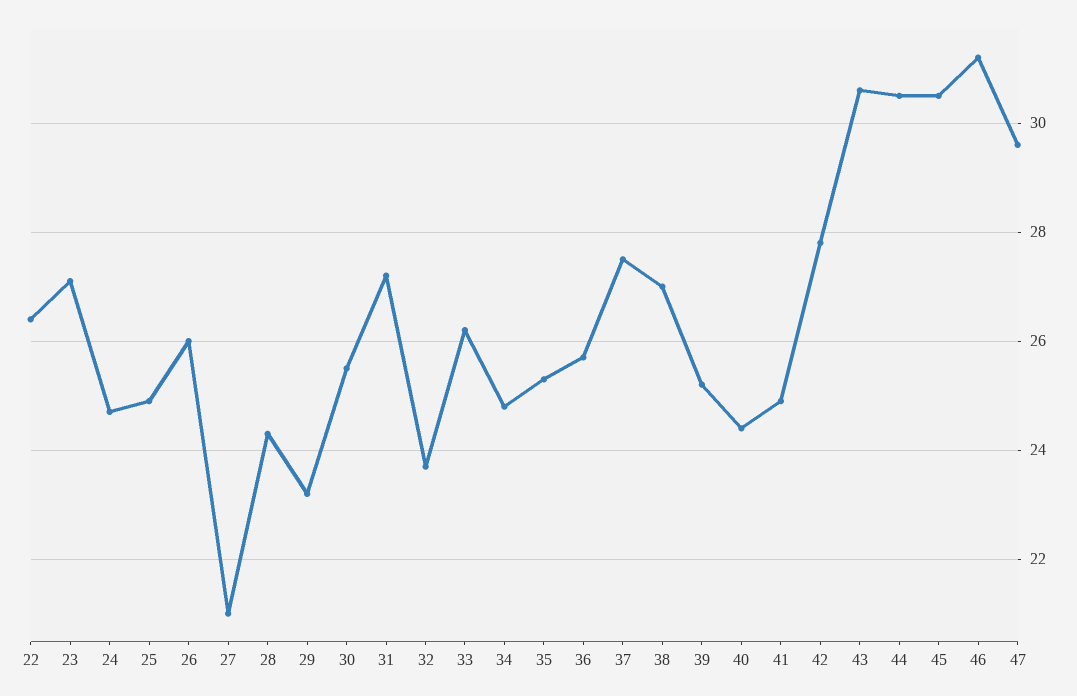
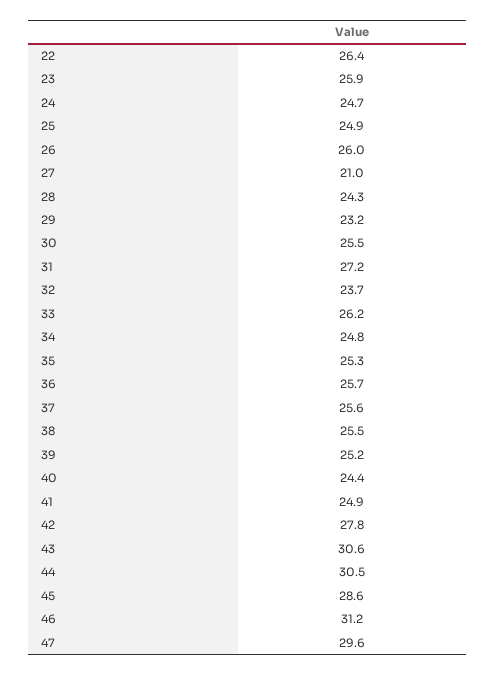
23: 27 -> 25.9
37: 27.5 -> 25.6
38: 27 -> 25.5
45: 30.5 -> 28.6

